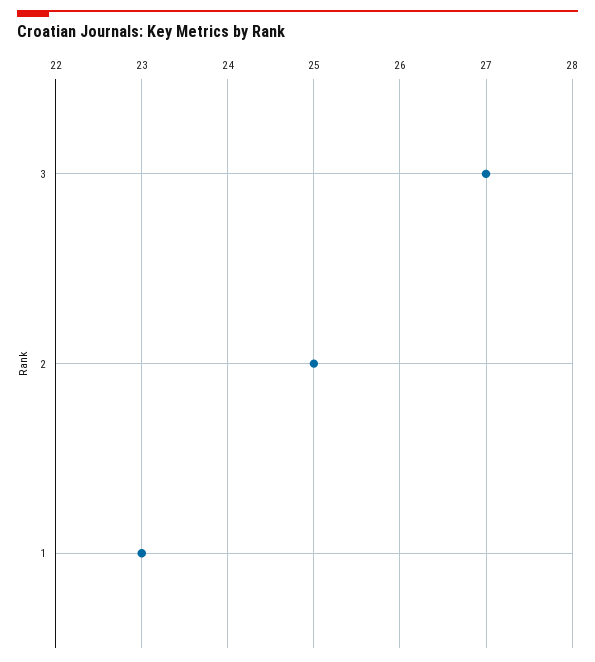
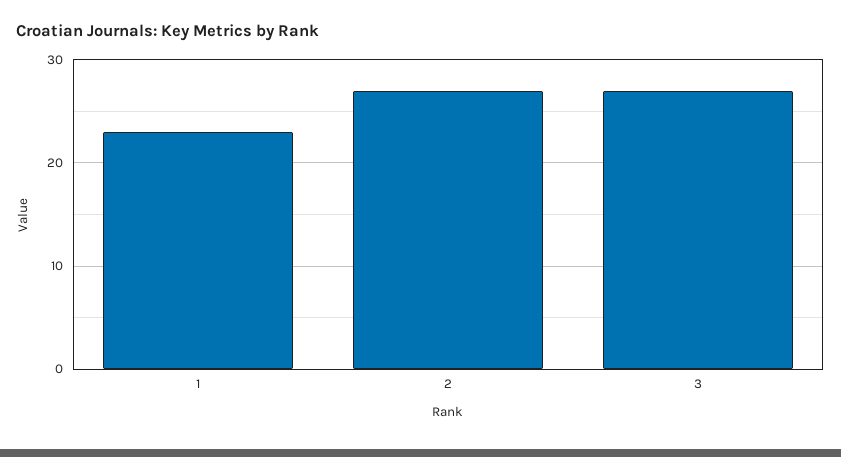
2: 25 -> 27

